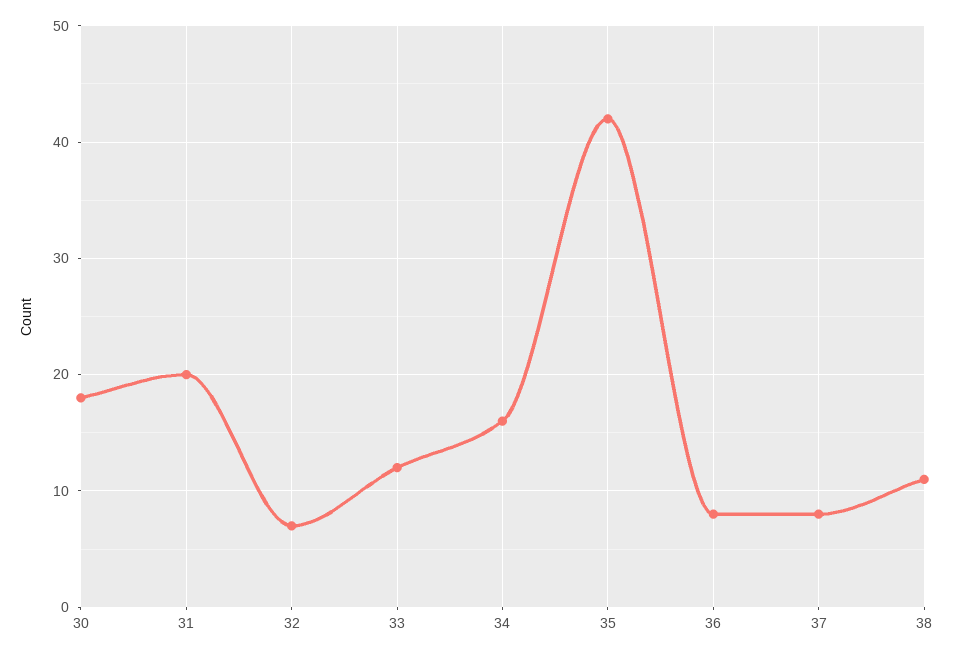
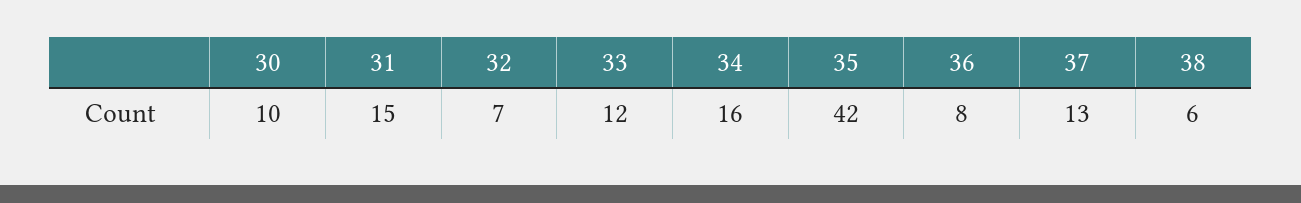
30: 18 -> 10
31: 20 -> 15
37: 8 -> 13
38: 11 -> 6

